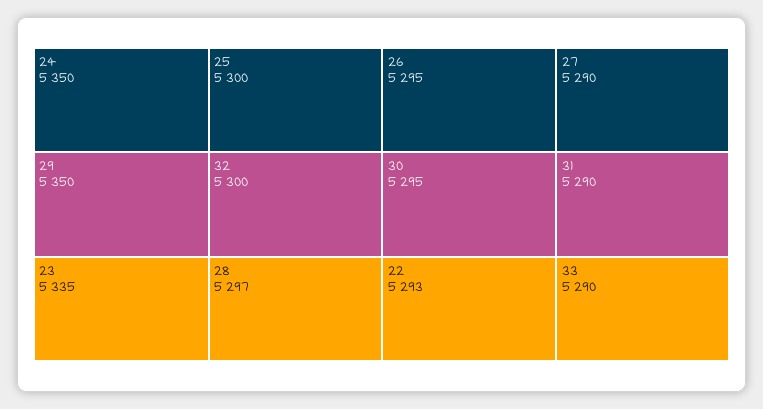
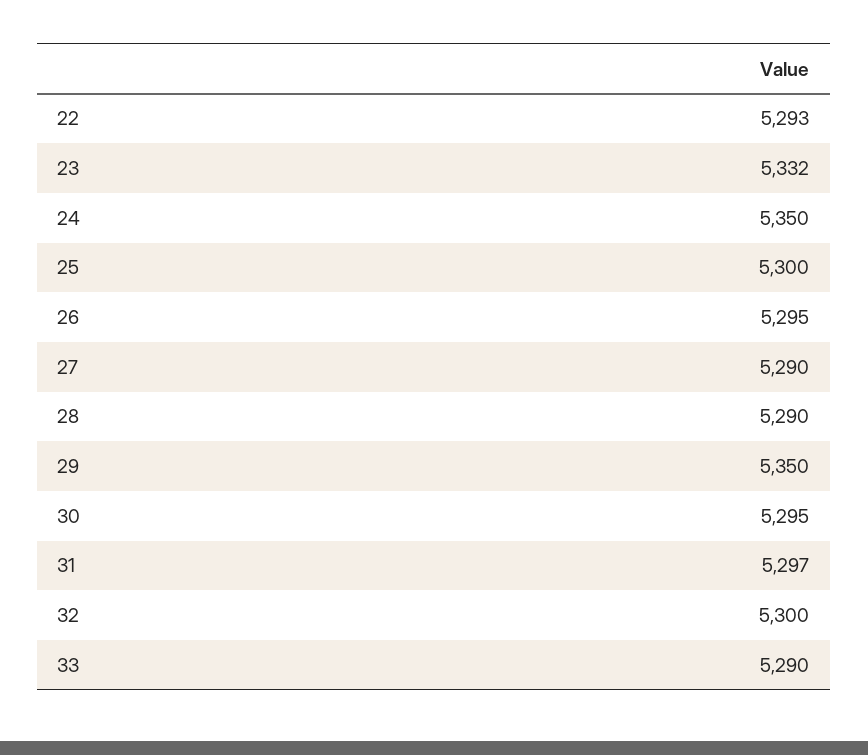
23: 5335 -> 5332
28: 5297 -> 5290
31: 5290 -> 5297

